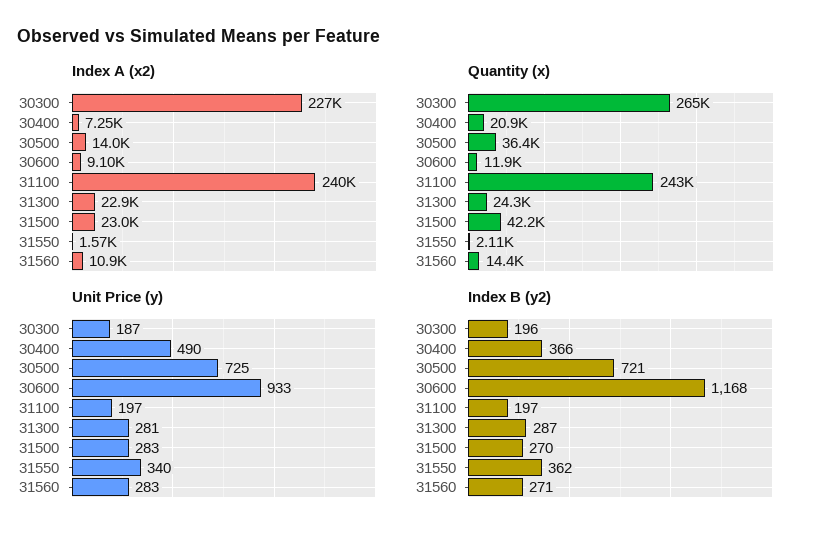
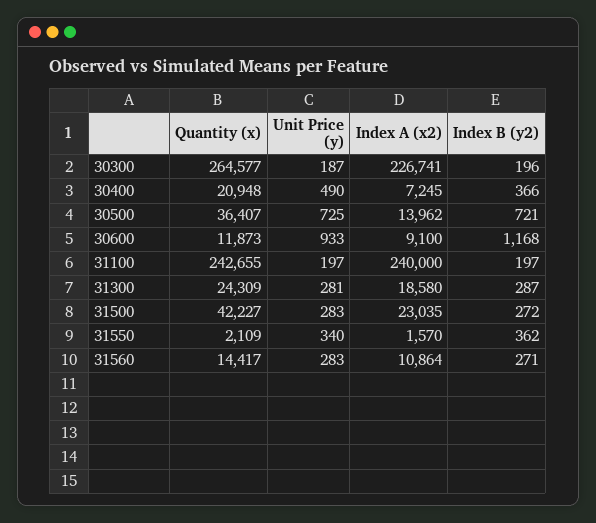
Index A (x2), 31300: 22900 -> 18580
Index B (y2), 31500: 270 -> 272

